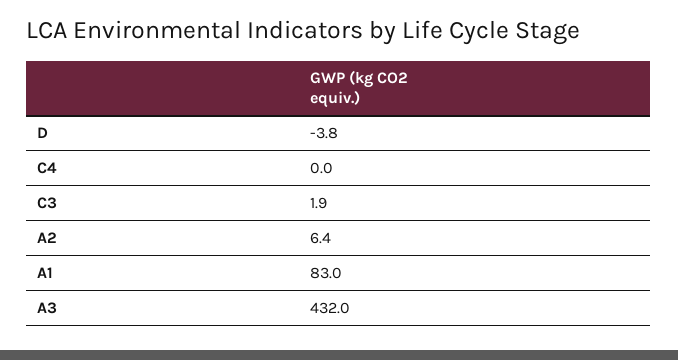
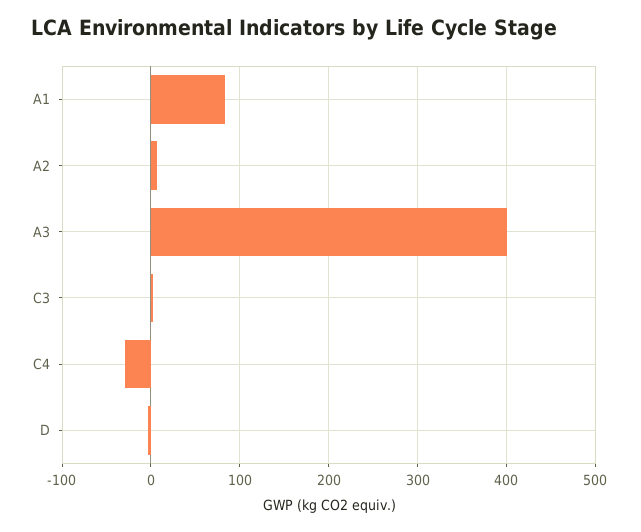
C4: 0 -> -30
A3: 432 -> 400

